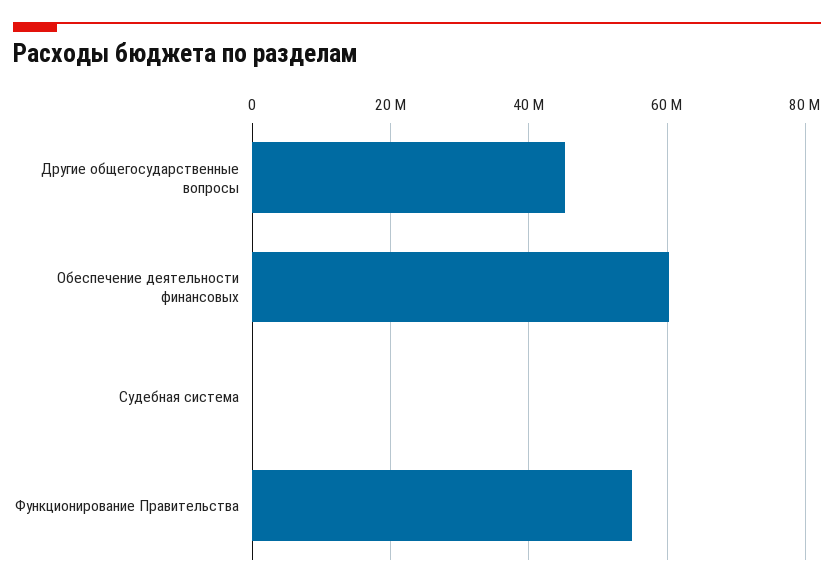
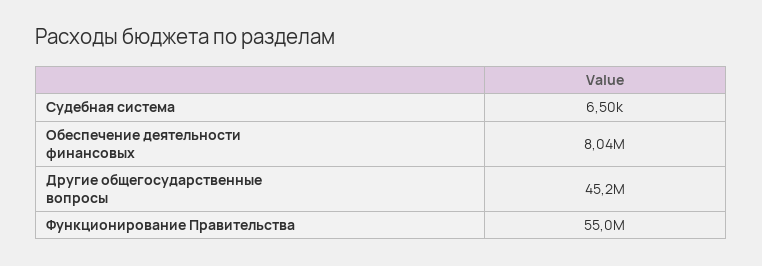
Обеспечение деятельности финансовых: 60000000 -> 8040000

